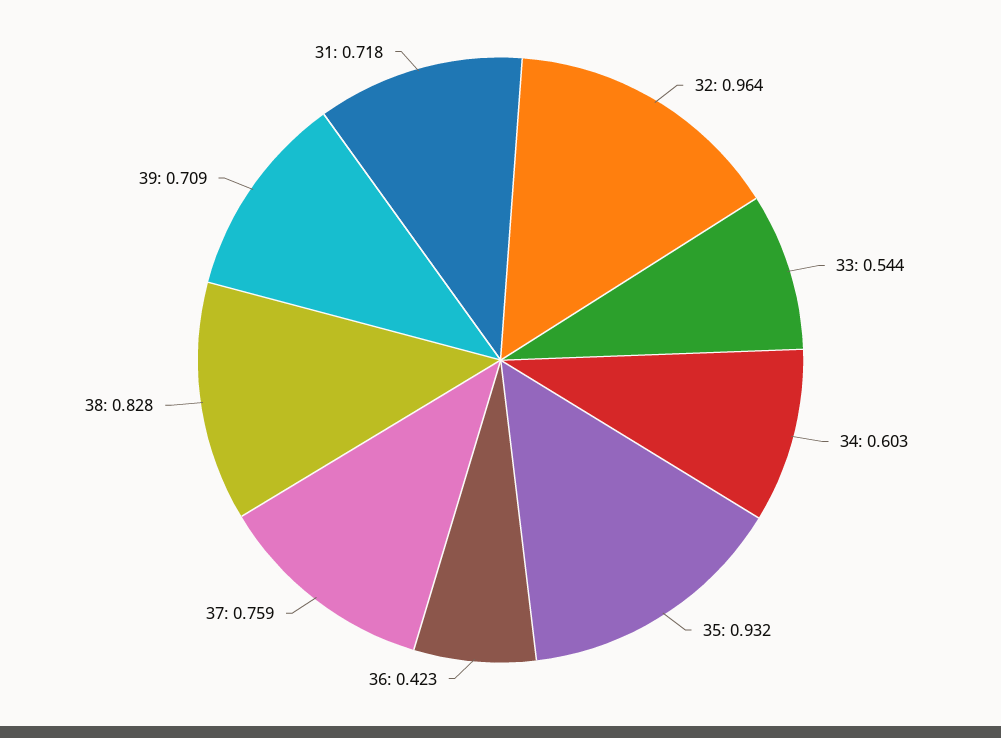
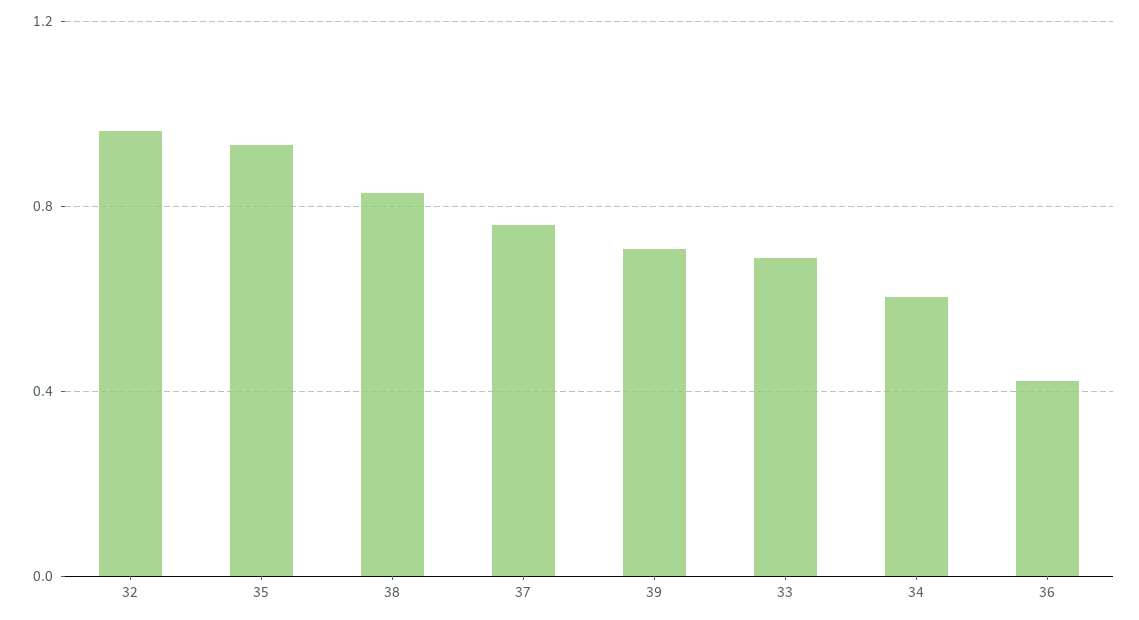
33: 0.544 -> 0.7
31: 0.718 -> none

